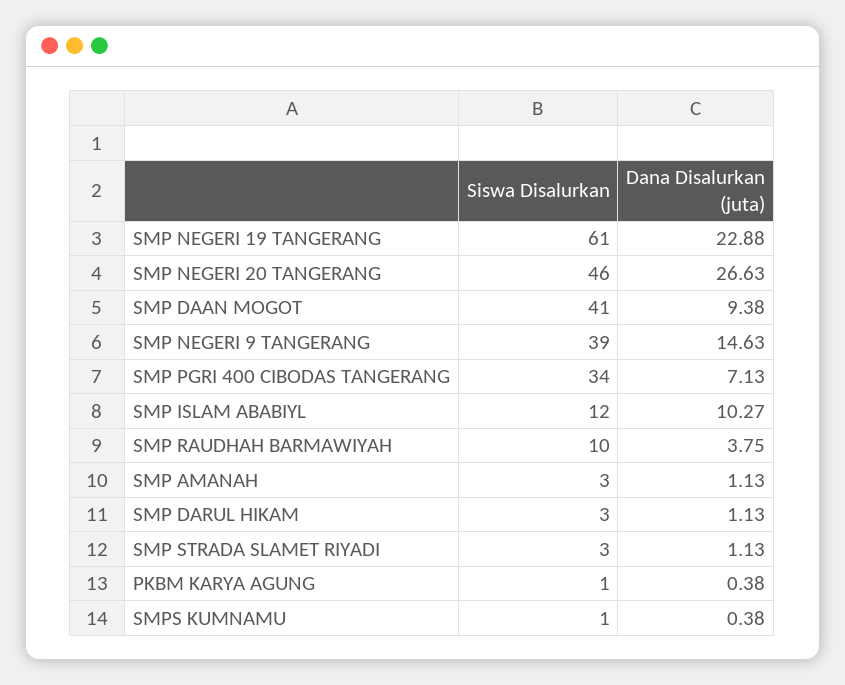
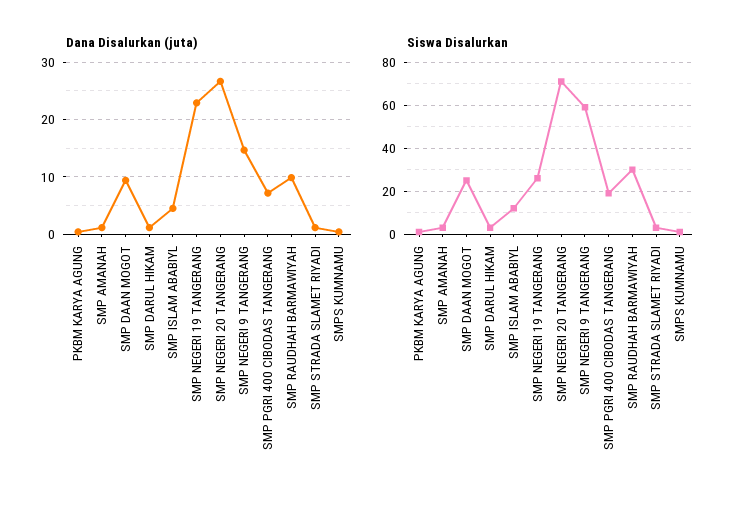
Siswa Disalurkan, SMP NEGERI 19 TANGERANG: 61 -> 25
Siswa Disalurkan, SMP NEGERI 20 TANGERANG: 46 -> 70
Siswa Disalurkan, SMP DAAN MOGOT: 41 -> 25
Siswa Disalurkan, SMP NEGERI 9 TANGERANG: 39 -> 60
Siswa Disalurkan, SMP PGRI 400 CIBODAS TANGERANG: 34 -> 20
Dana Disalurkan (juta), SMP ISLAM ABABIYL: 10.27 -> 4
Siswa Disalurkan, SMP RAUDHAH BARMAWIYAH: 10 -> 30
Dana Disalurkan (juta), SMP RAUDHAH BARMAWIYAH: 3.75 -> 10

